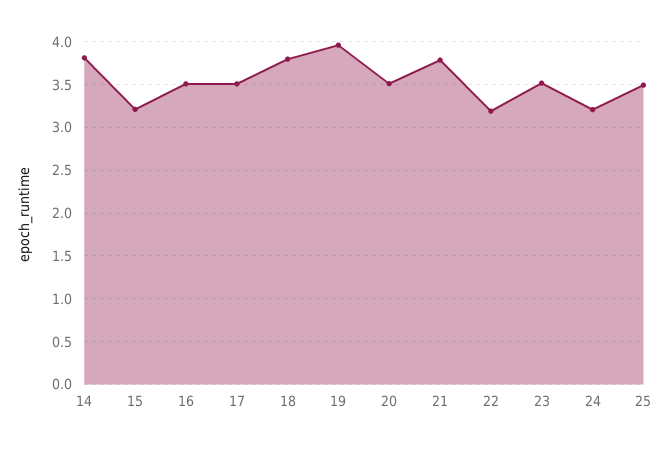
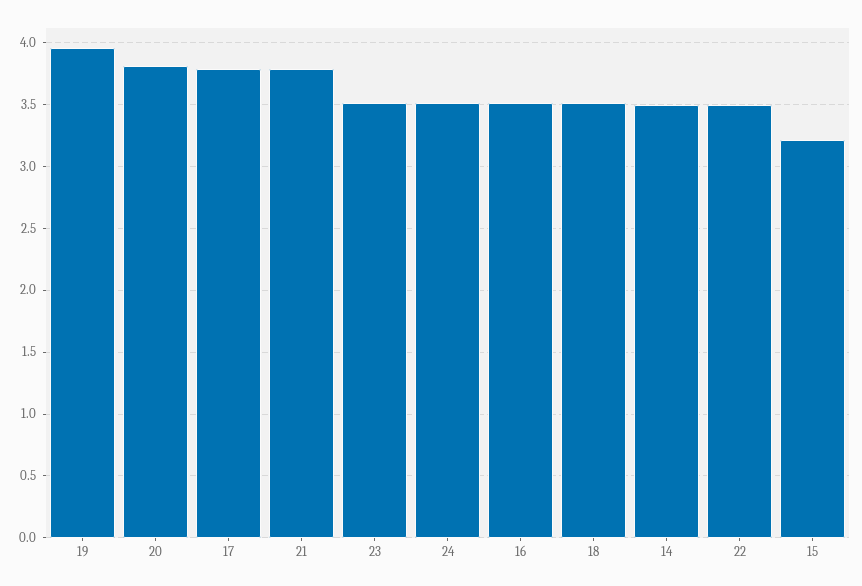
14: 3.8 -> 3.5
17: 3.5 -> 3.8
18: 3.8 -> 3.5
20: 3.5 -> 3.8
22: 3.2 -> 3.5
24: 3.2 -> 3.5
25: 3.5 -> none

